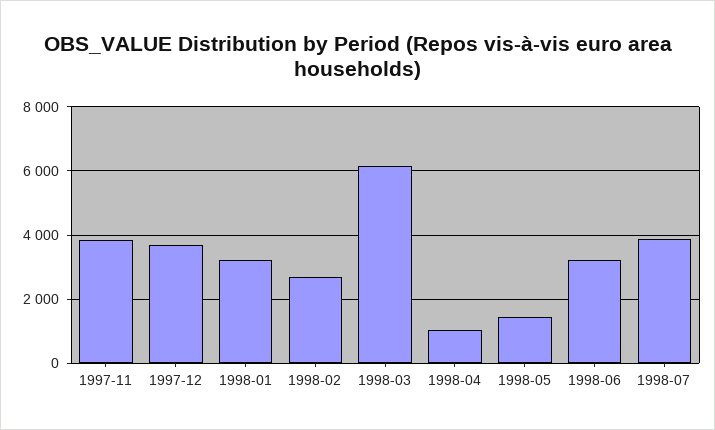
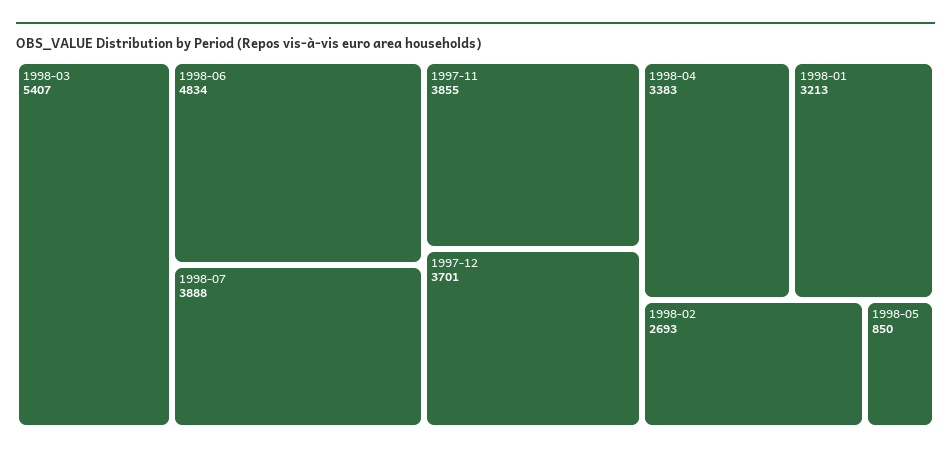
1998-03: 6200 -> 5407
1998-04: 1000 -> 3383
1998-05: 1400 -> 850
1998-06: 3200 -> 4834

